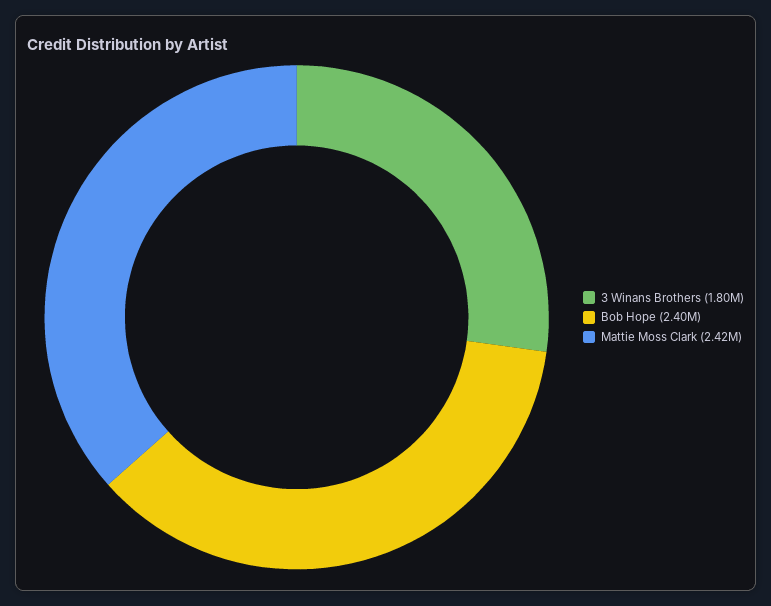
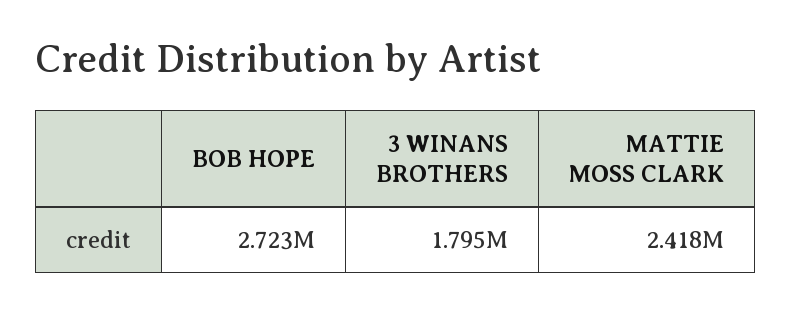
Bob Hope: 2400000 -> 2723000

